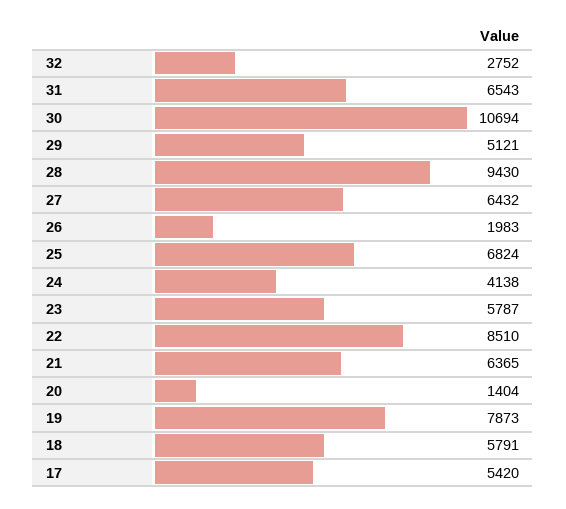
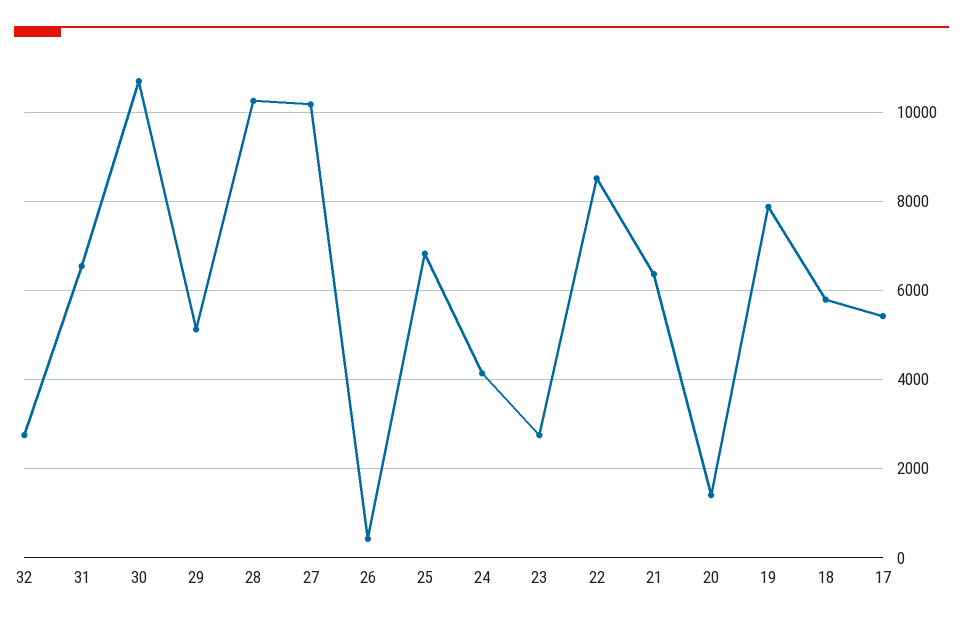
28: 9430 -> 10200
27: 6432 -> 10200
26: 1983 -> 400
23: 5787 -> 2800

